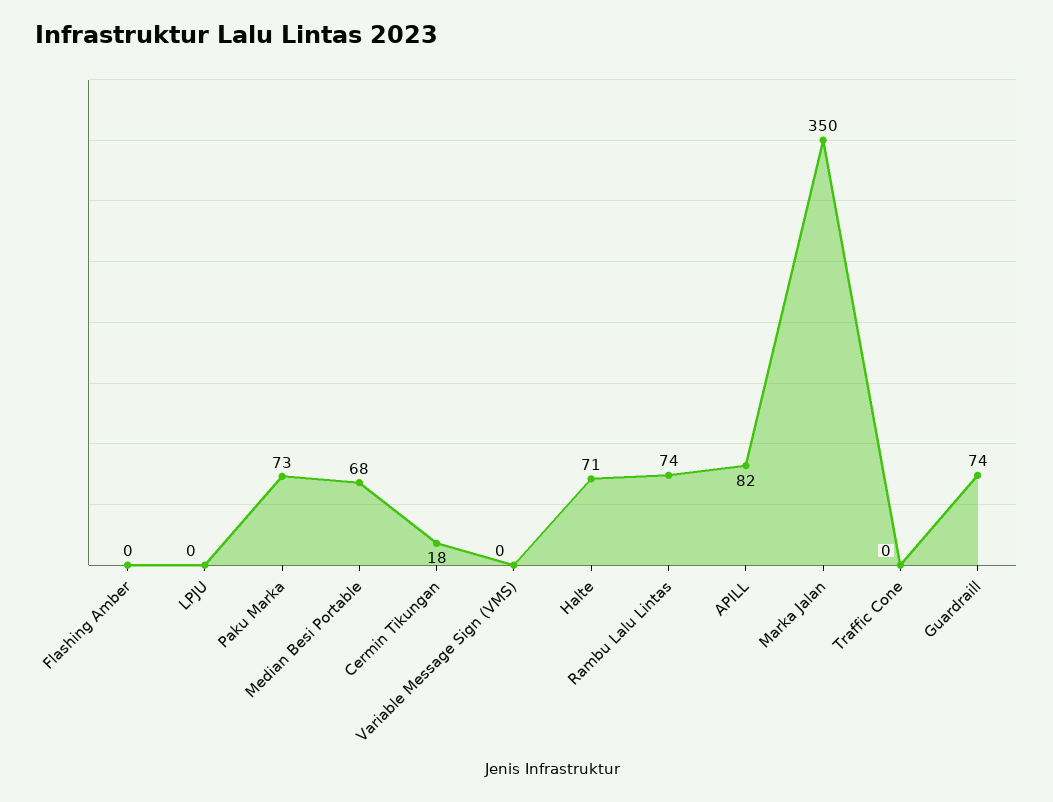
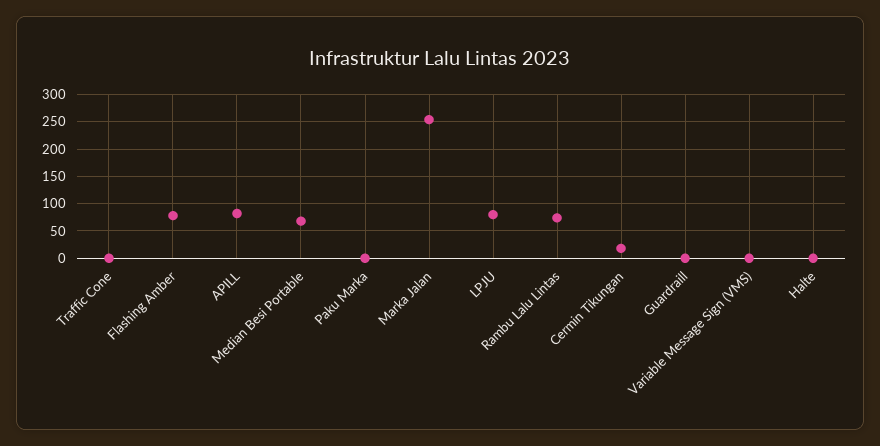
Flashing Amber: 0 -> 75
LPJU: 0 -> 75
Paku Marka: 73 -> 0
Halte: 71 -> 0
Marka Jalan: 350 -> 250
Guardraill: 74 -> 0

